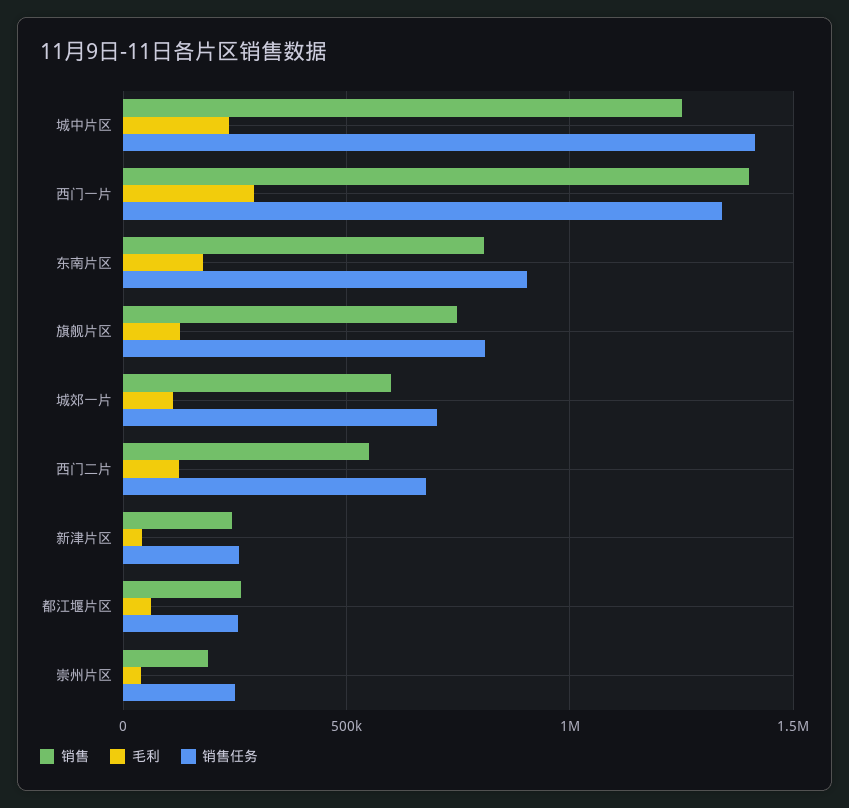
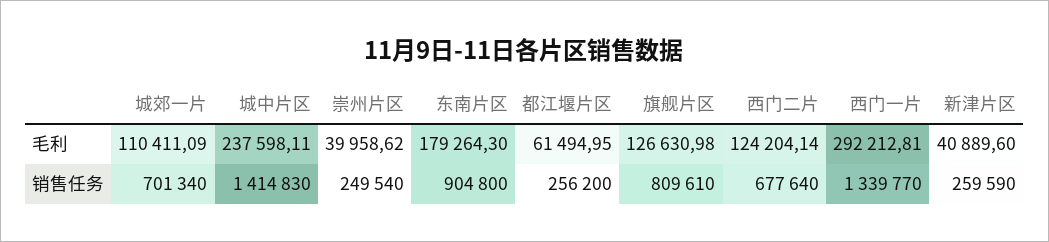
销售, 城中片区: 1250000 -> none
销售, 西门一片: 1400000 -> none
销售, 东南片区: 800000 -> none
销售, 旗舰片区: 750000 -> none
销售, 城郊一片: 600000 -> none
销售, 西门二片: 550000 -> none
销售, 新津片区: 250000 -> none
销售, 都江堰片区: 250000 -> none
销售, 崇州片区: 200000 -> none

